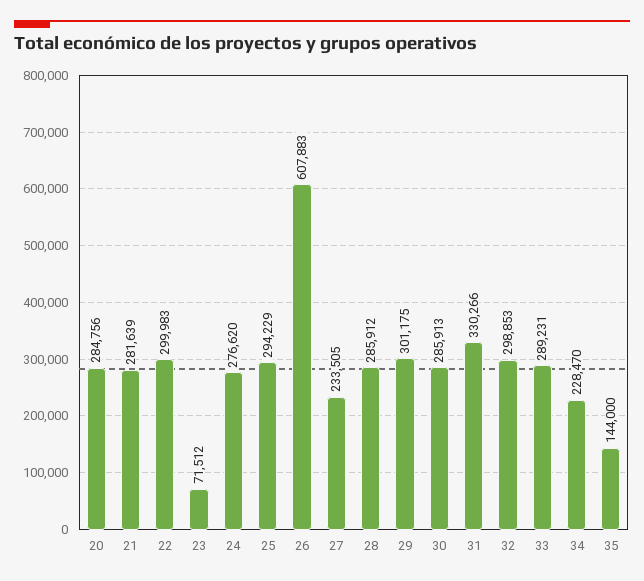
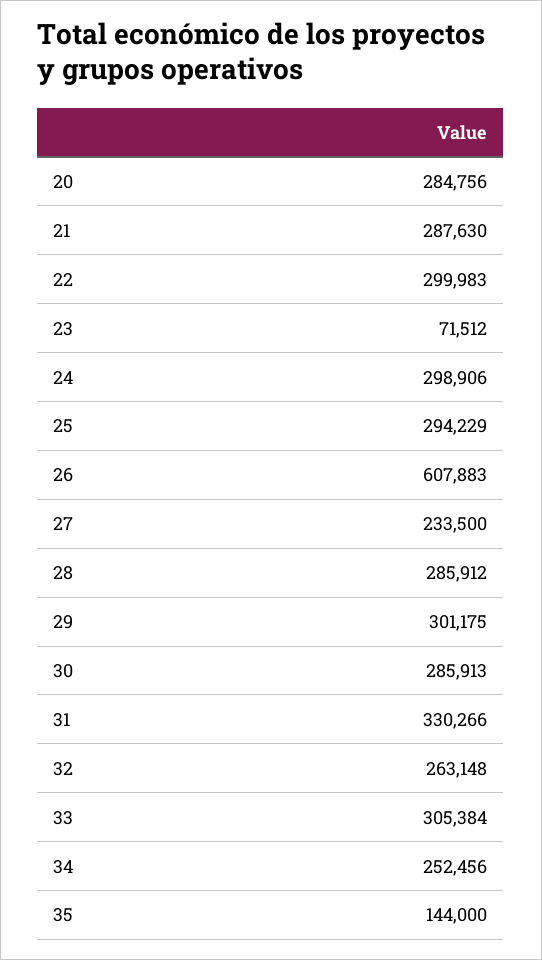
21: 281639 -> 287630
24: 276620 -> 298906
27: 233505 -> 233500
32: 298853 -> 263148
33: 289231 -> 305384
34: 228470 -> 252456

